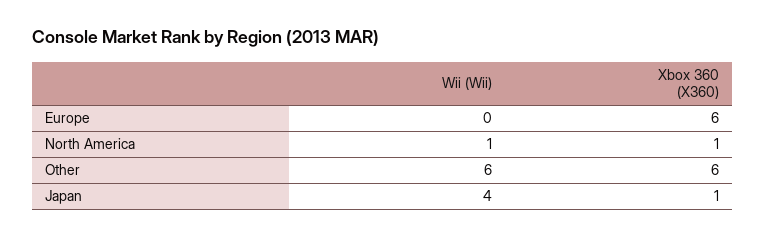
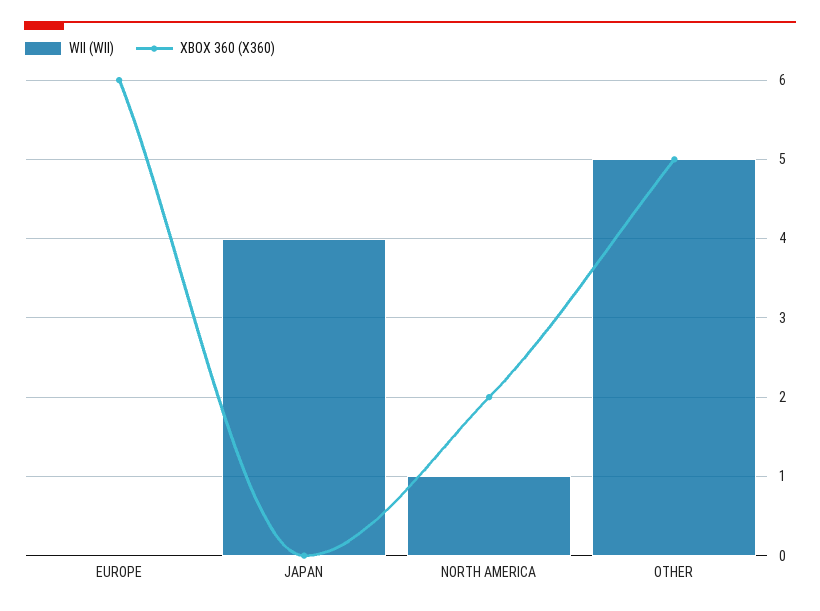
Xbox 360 (X360), North America: 1 -> 2
Wii (Wii), Other: 6 -> 5
Xbox 360 (X360), Other: 6 -> 5
Xbox 360 (X360), Japan: 1 -> 0

